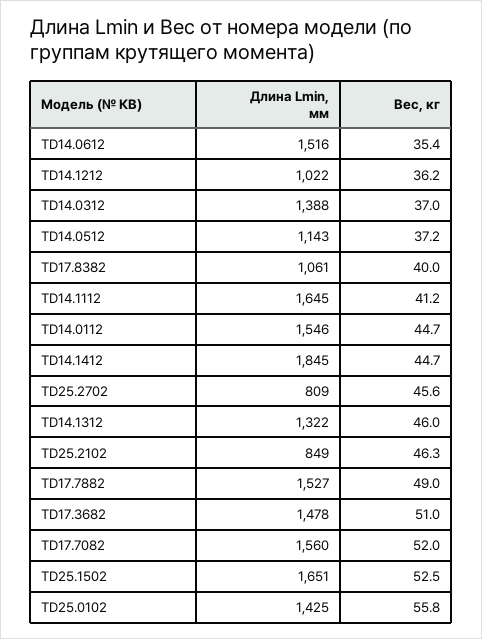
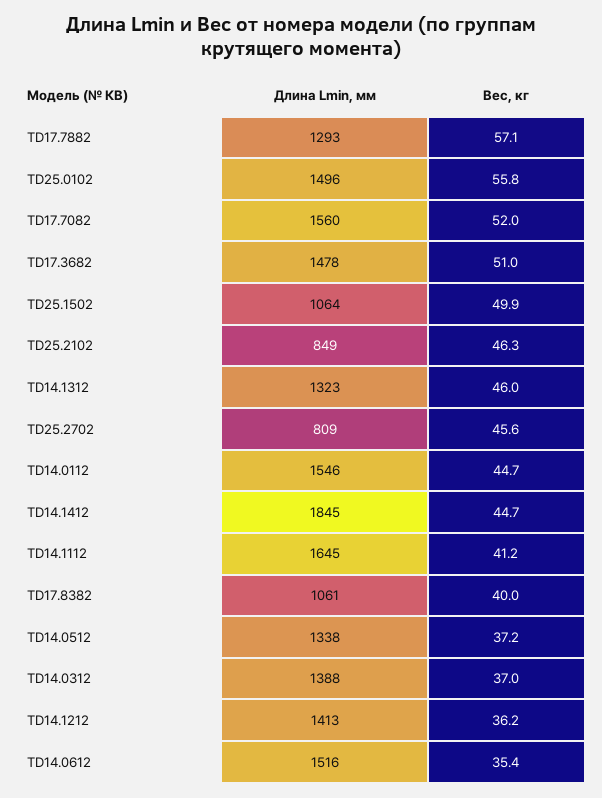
Длина Lmin, мм, TD14.1212: 1022 -> 1413
Длина Lmin, мм, TD14.0512: 1143 -> 1338
Длина Lmin, мм, TD14.1312: 1322 -> 1323
Длина Lmin, мм, TD17.7882: 1527 -> 1293
Вес, кг, TD17.7882: 49 -> 57.1
Длина Lmin, мм, TD25.1502: 1651 -> 1064
Вес, кг, TD25.1502: 52.5 -> 49.9
Длина Lmin, мм, TD25.0102: 1425 -> 1496

